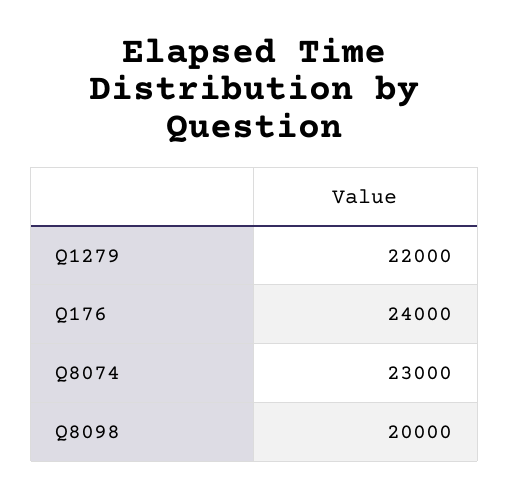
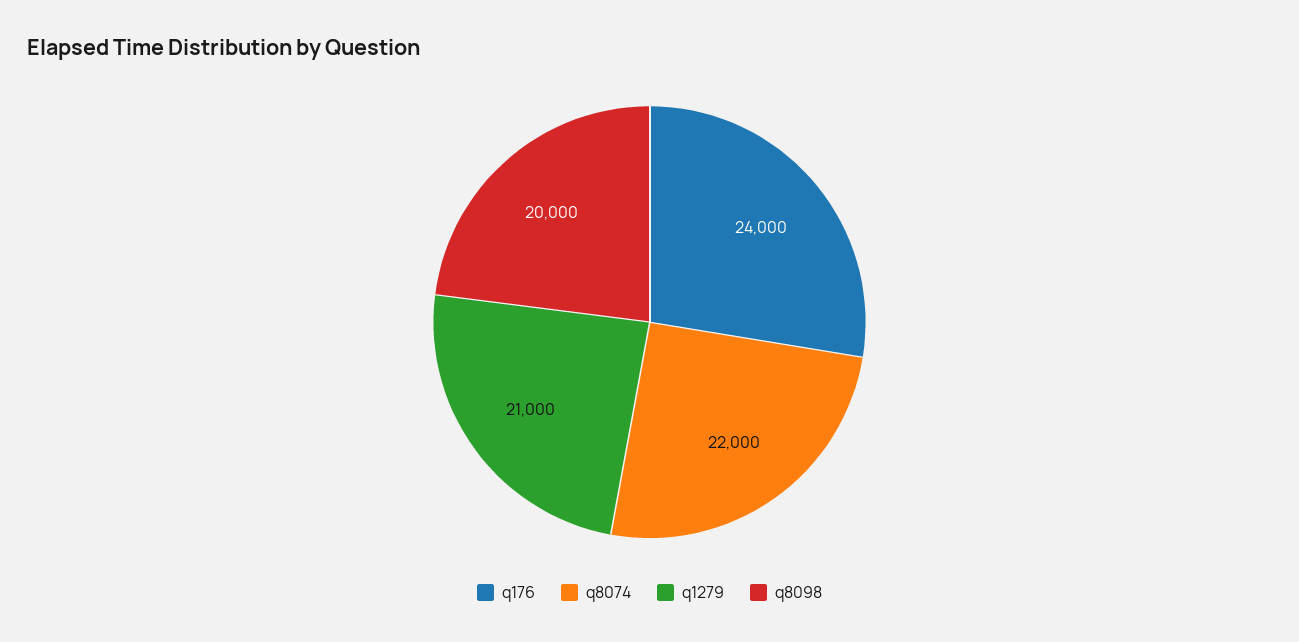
Q1279: 22000 -> 21000
Q8074: 23000 -> 22000

